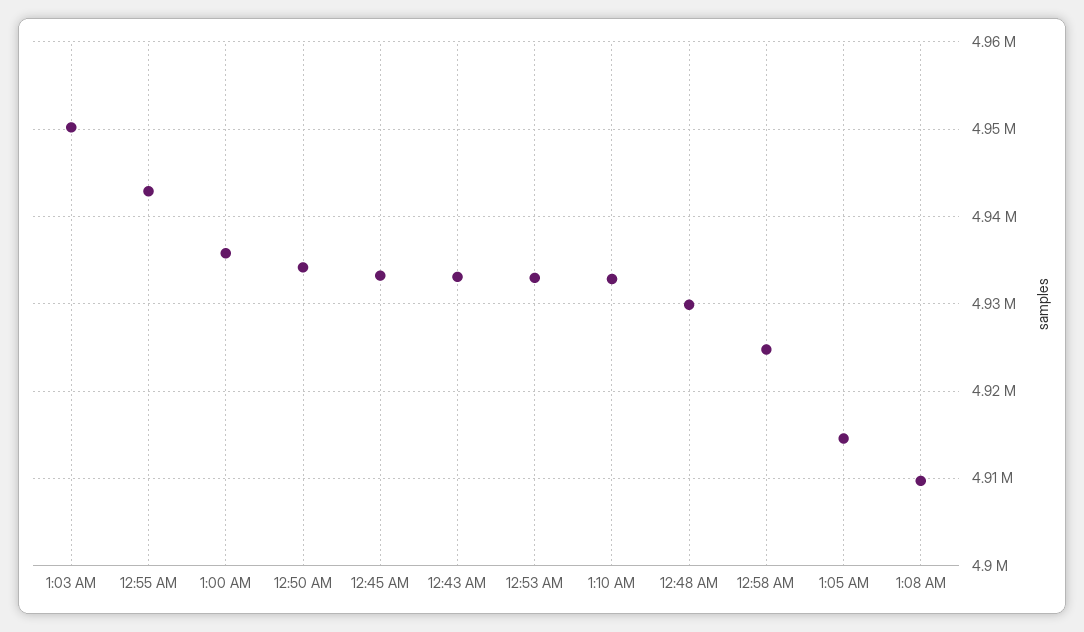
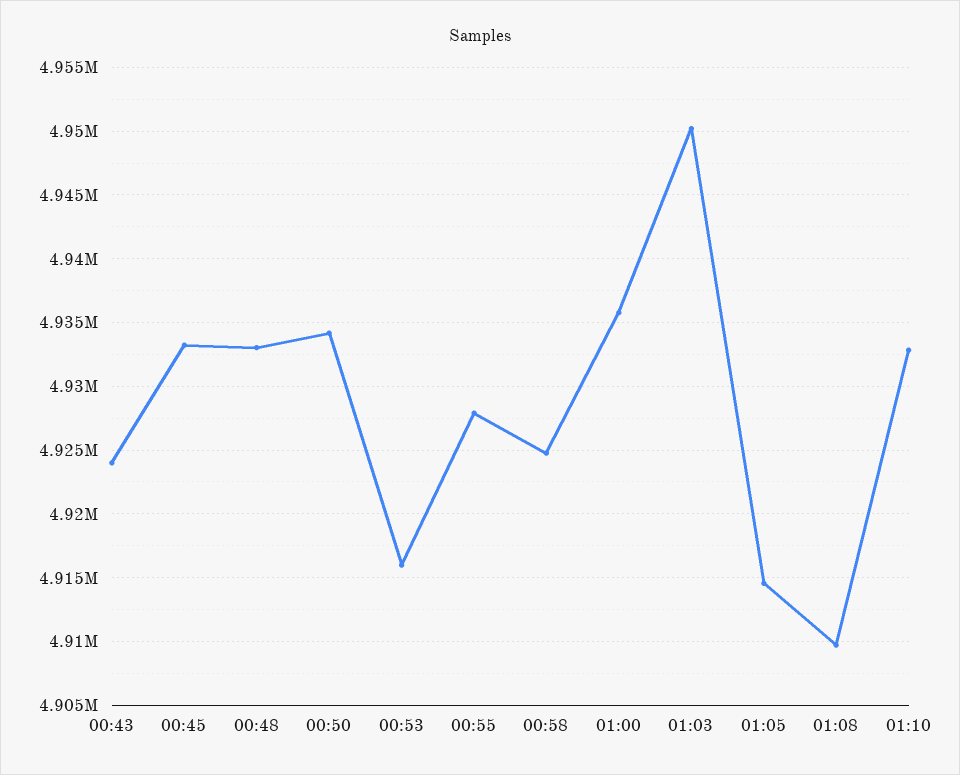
12:55 AM: 4943000 -> 4928000
12:43 AM: 4933000 -> 4924000
12:53 AM: 4933000 -> 4916000
12:48 AM: 4930000 -> 4933000

